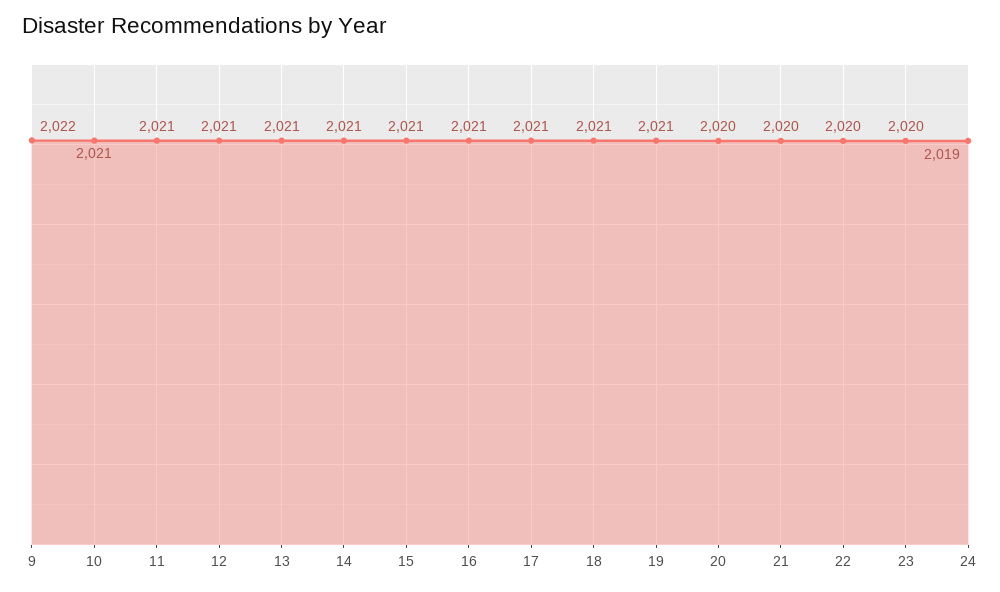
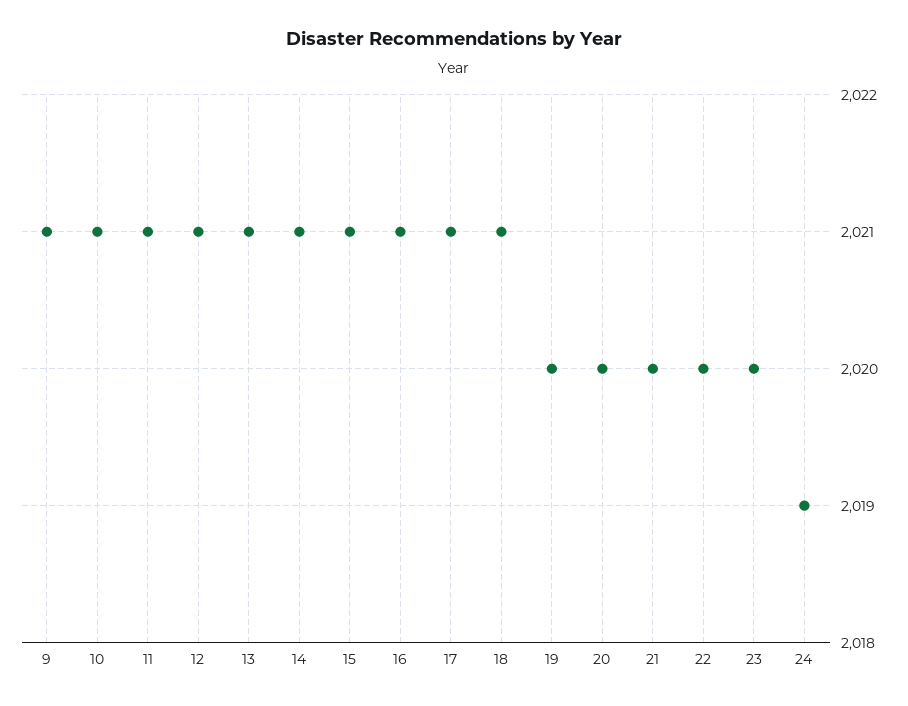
9: 2022 -> 2021
19: 2021 -> 2020

